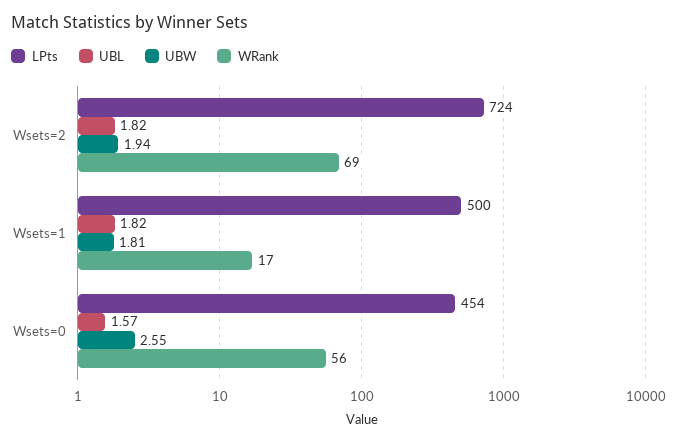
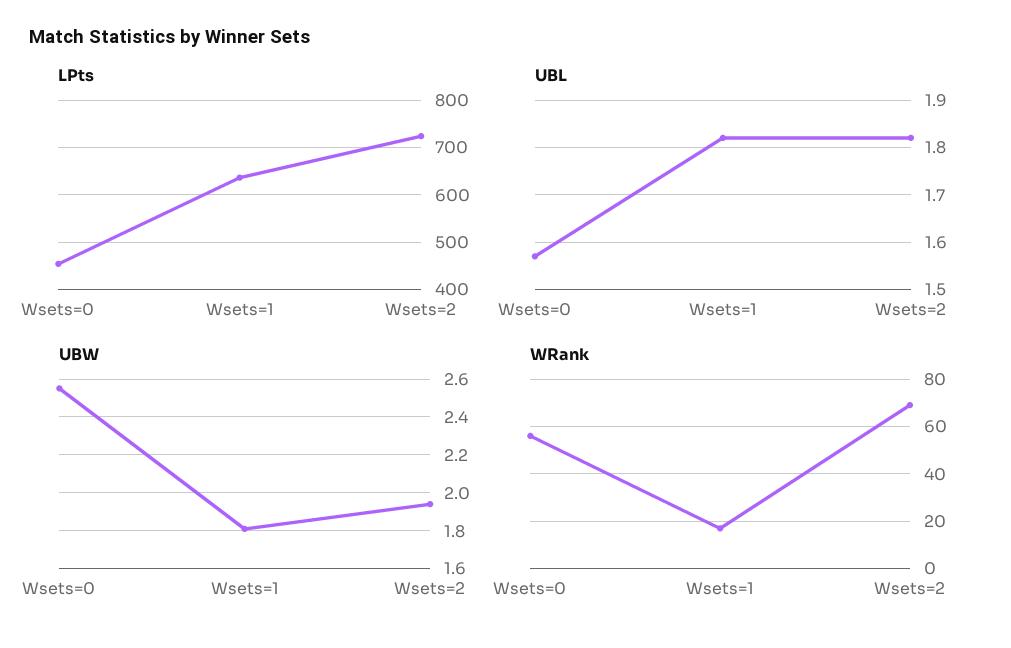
LPts, Wsets=1: 500 -> 640

